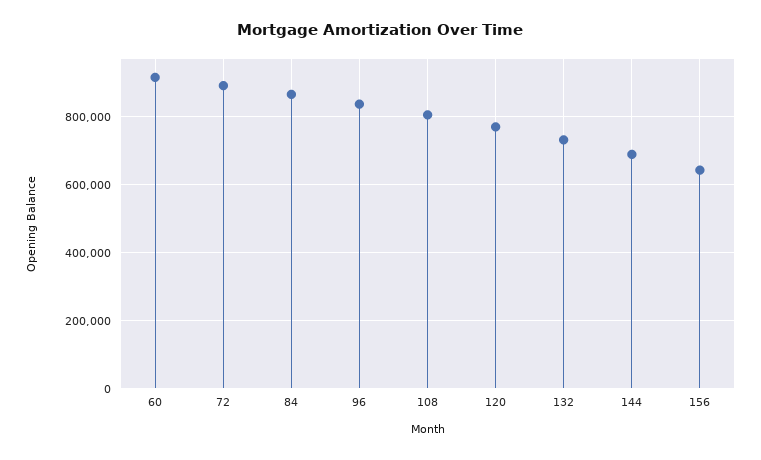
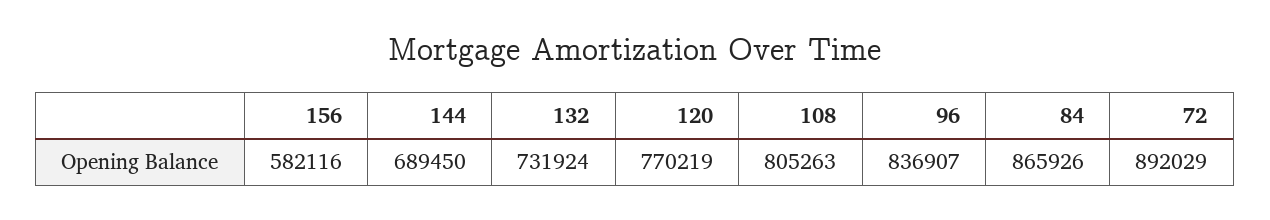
60: 920000 -> none
156: 640000 -> 582116

